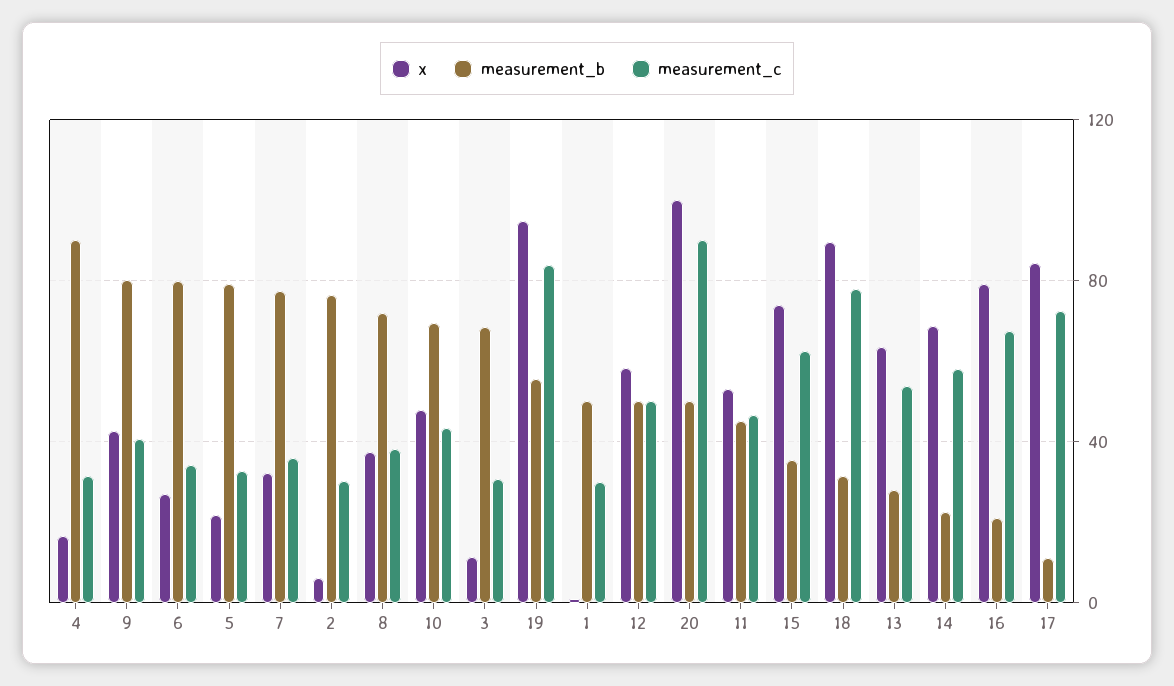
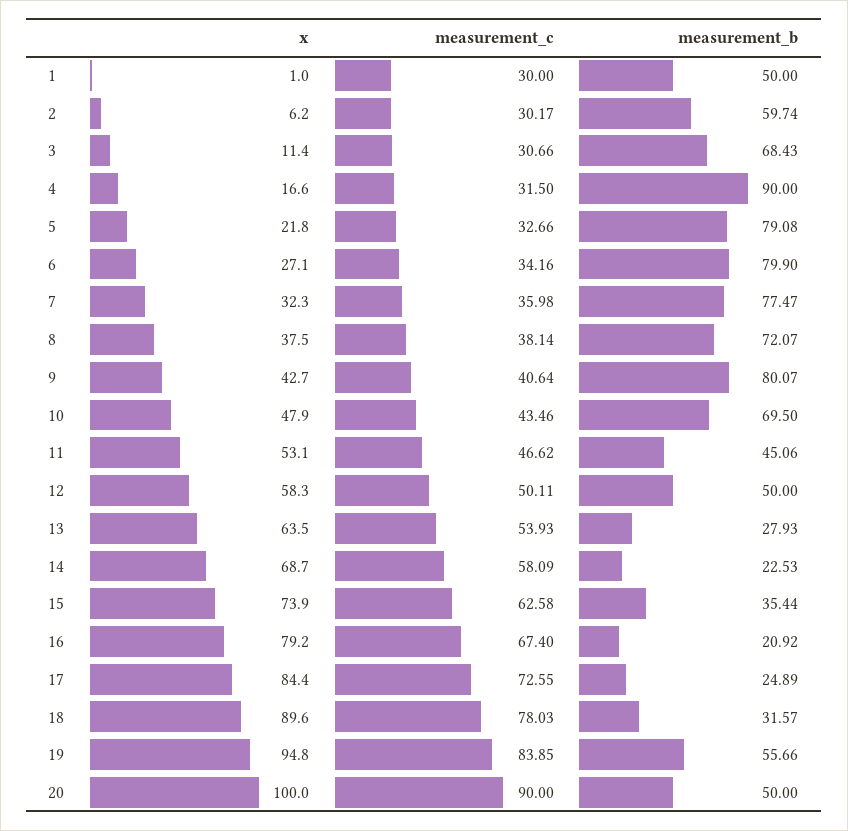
measurement_b, 2: 75 -> 59.74
measurement_b, 17: 10 -> 24.89

